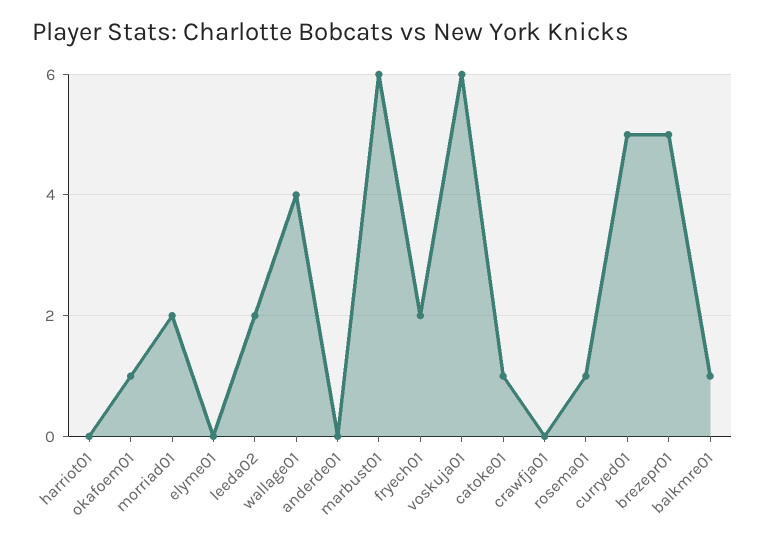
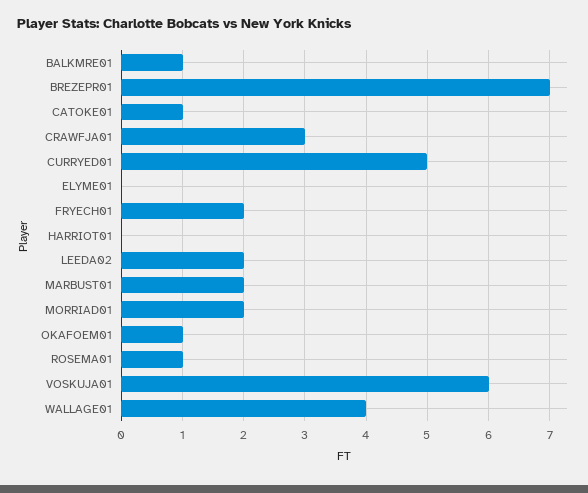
anderde01: 0 -> none
marbust01: 6 -> 2
crawfja01: 0 -> 3
brezepr01: 5 -> 7

